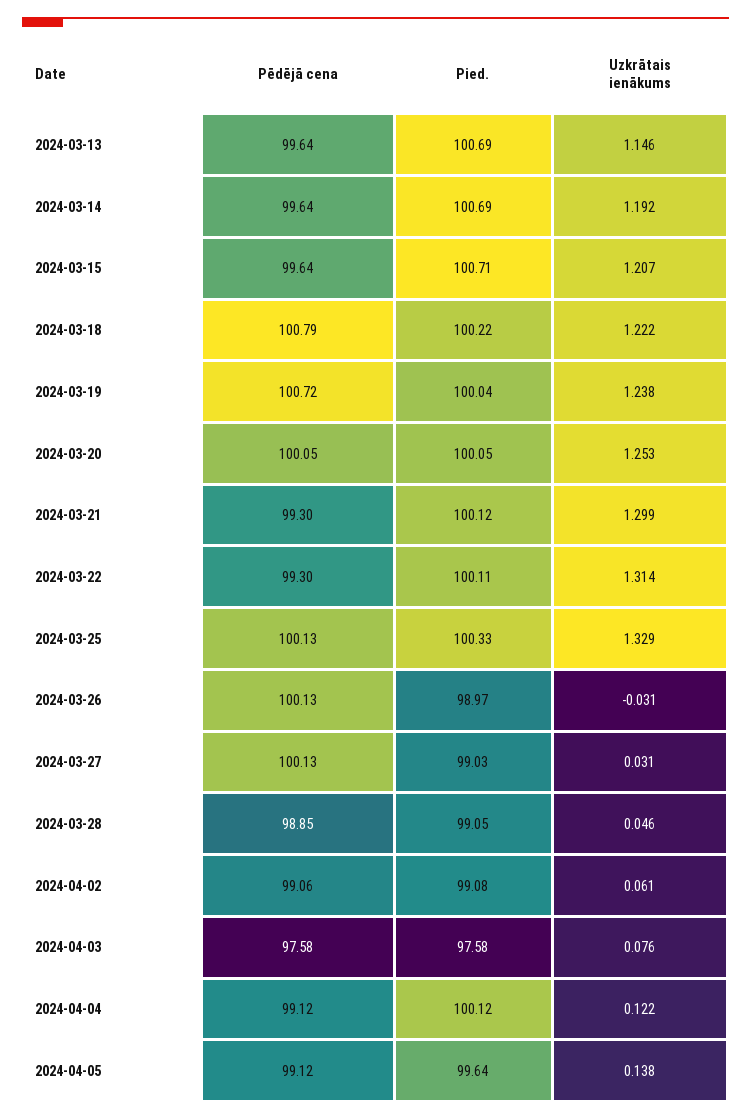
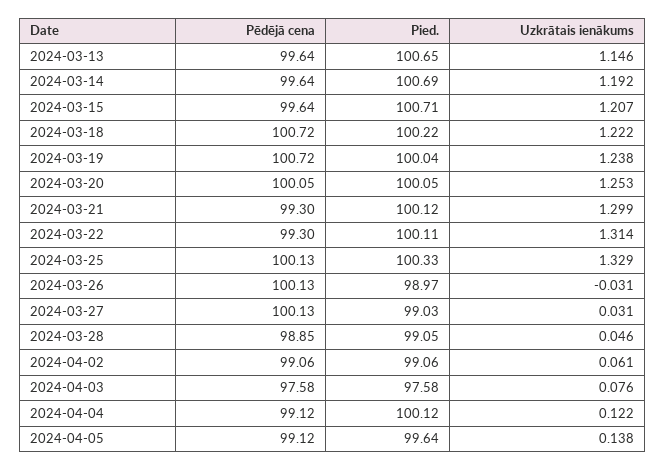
Pied., 2024-03-13: 100.69 -> 100.65
Pēdējā cena, 2024-03-18: 100.79 -> 100.72
Pied., 2024-04-02: 99.08 -> 99.06

